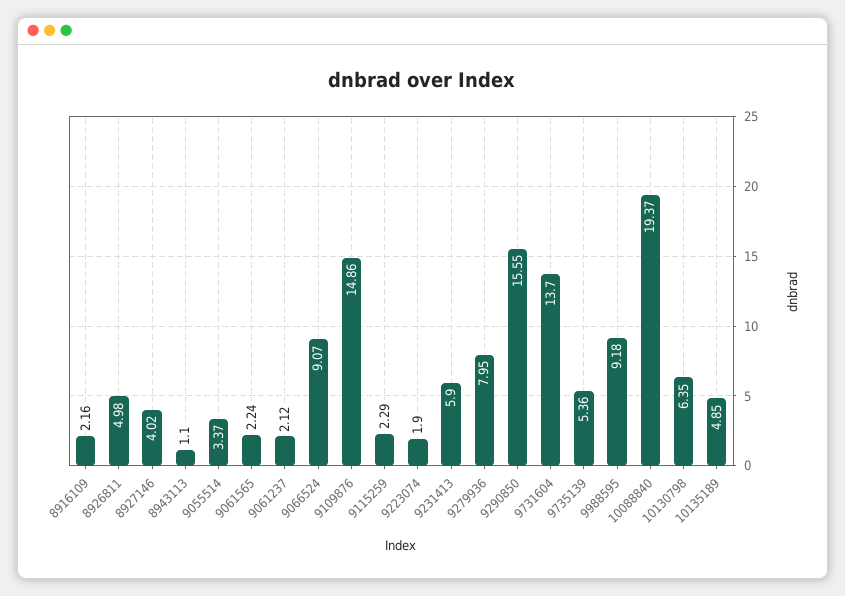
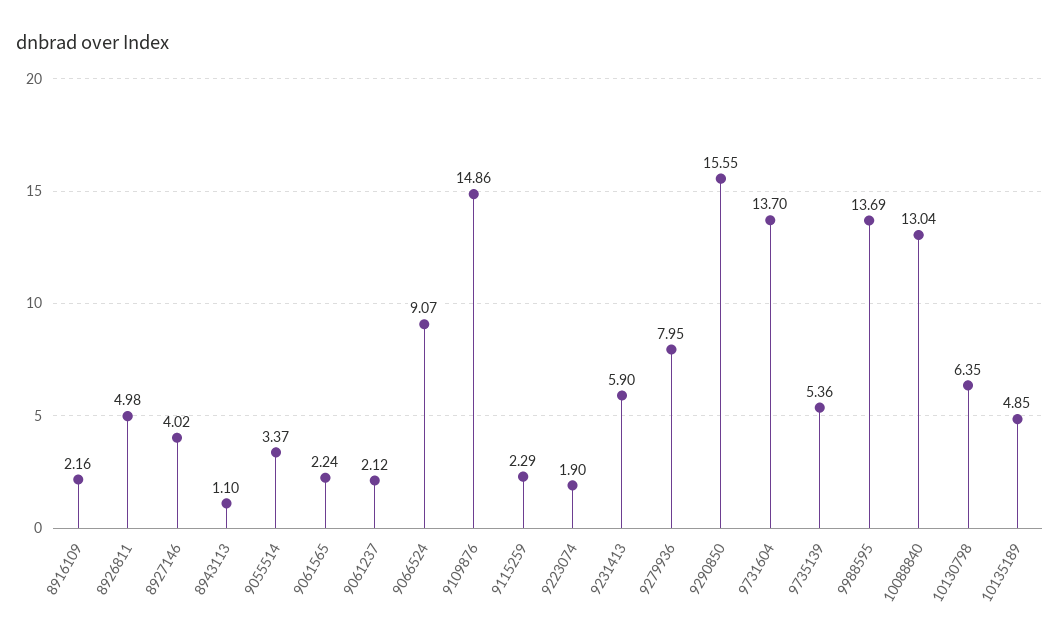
9988595: 9.18 -> 13.69
10088840: 19.37 -> 13.04

